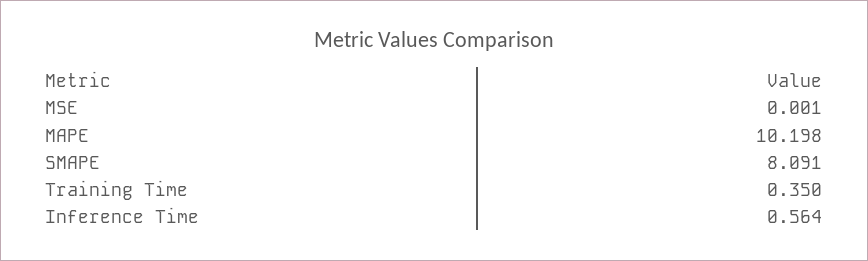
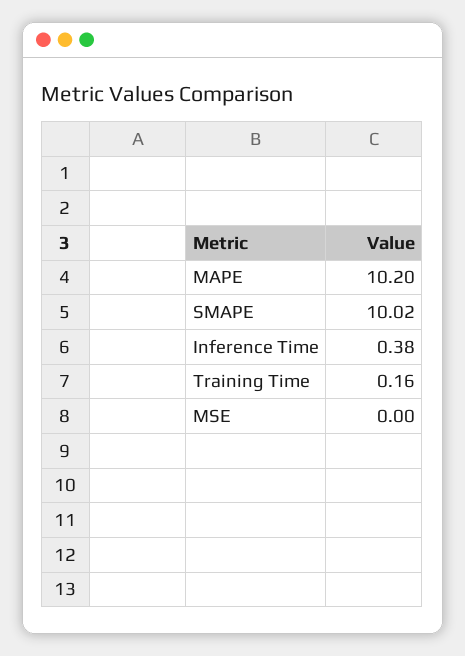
SMAPE: 8.091 -> 10.02
Training Time: 0.35 -> 0.16
Inference Time: 0.564 -> 0.38

